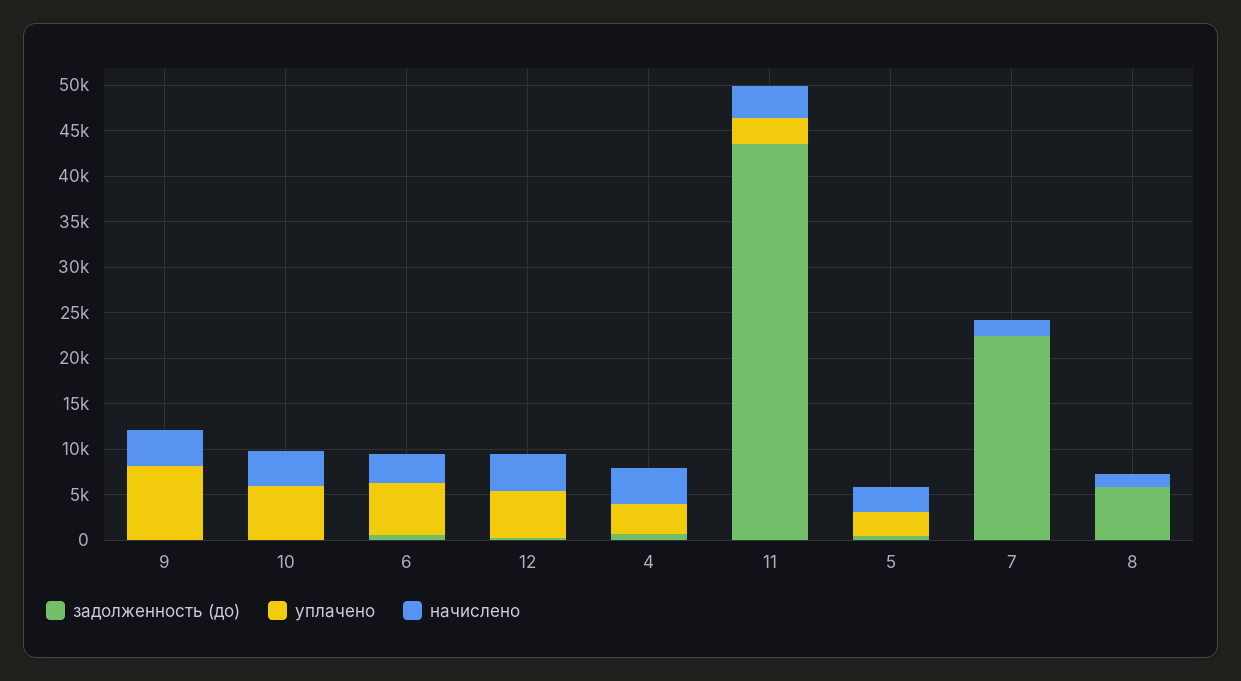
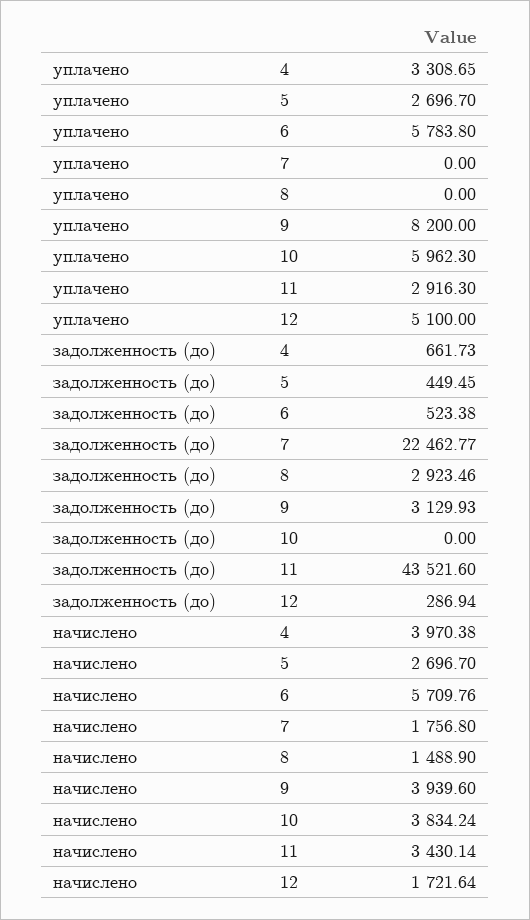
задолженность (до), 9: 0 -> 3129.93
начислено, 6: 3000 -> 5709.76
начислено, 12: 4000 -> 1721.64
задолженность (до), 8: 6000 -> 2923.46

